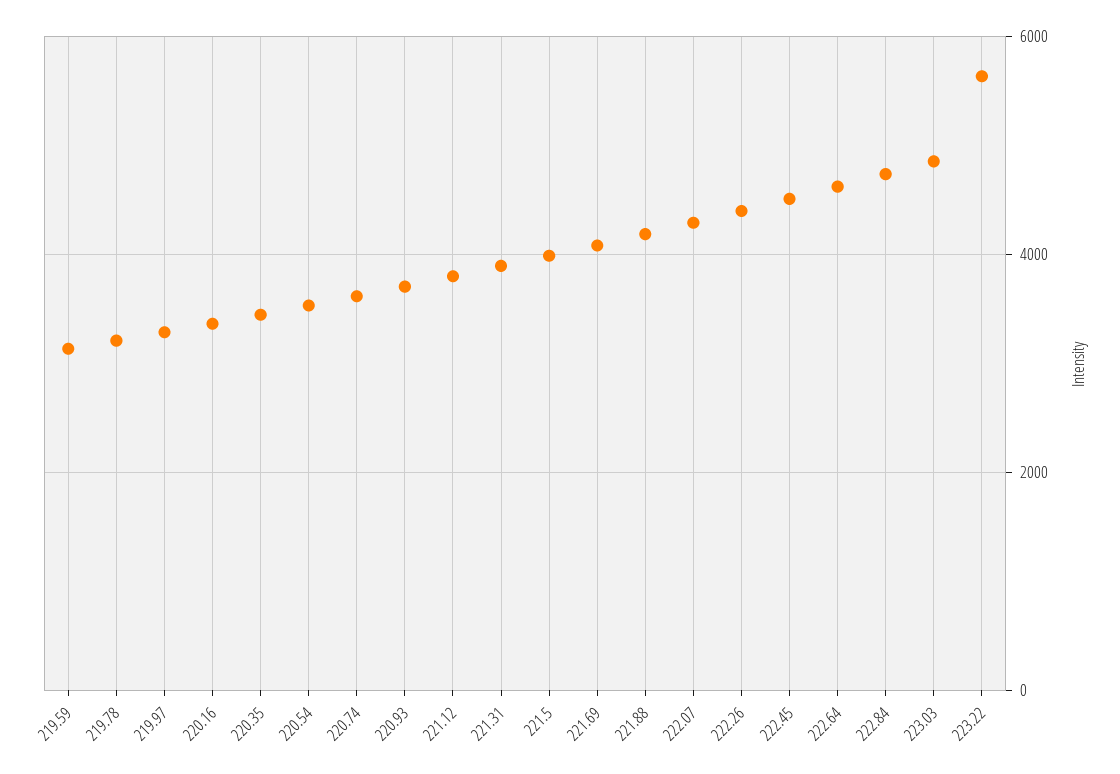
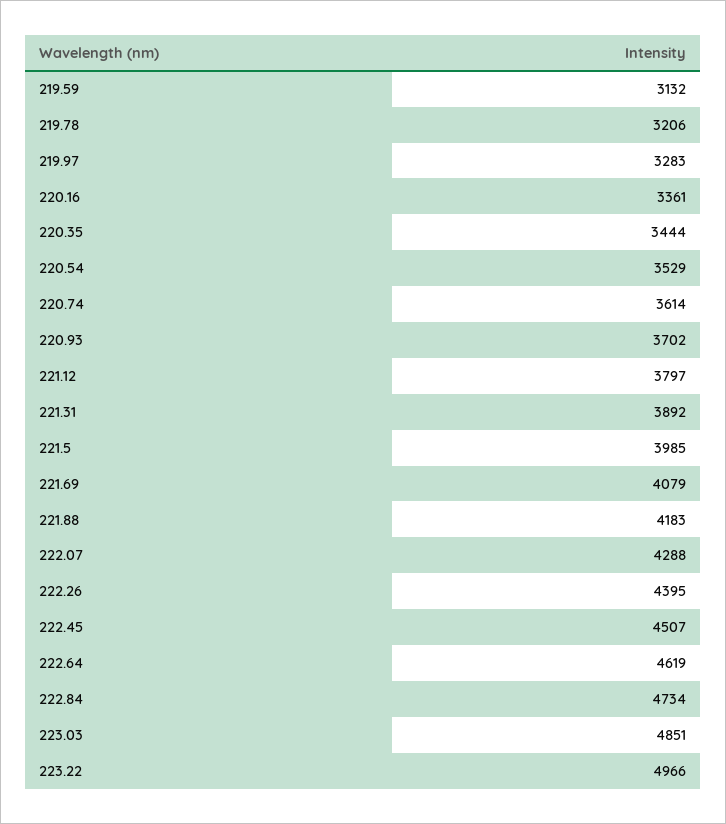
223.22: 5600 -> 4966

